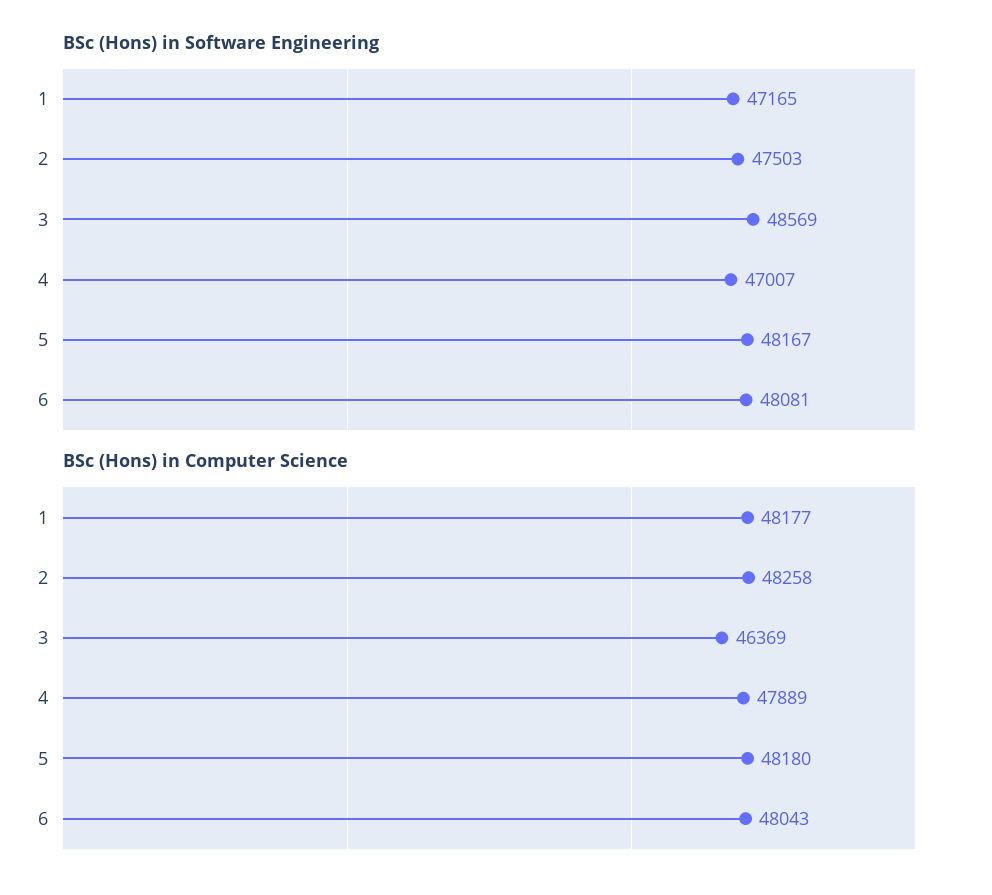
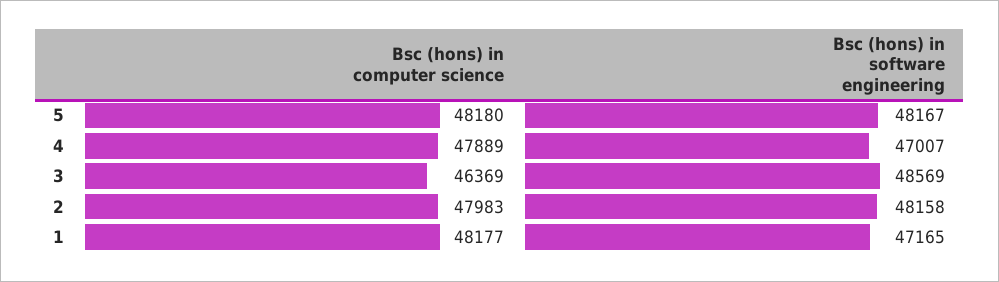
BSc (Hons) in Software Engineering, 2: 47503 -> 48158
BSc (Hons) in Software Engineering, 6: 48081 -> none
BSc (Hons) in Computer Science, 2: 48258 -> 47983
BSc (Hons) in Computer Science, 6: 48043 -> none

